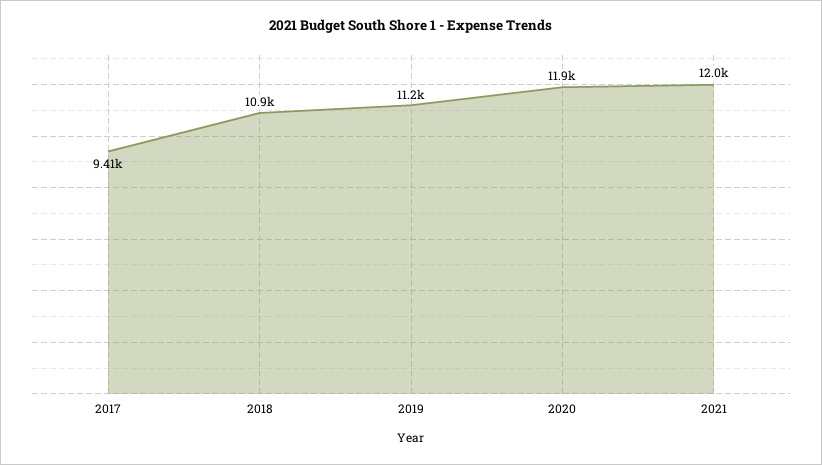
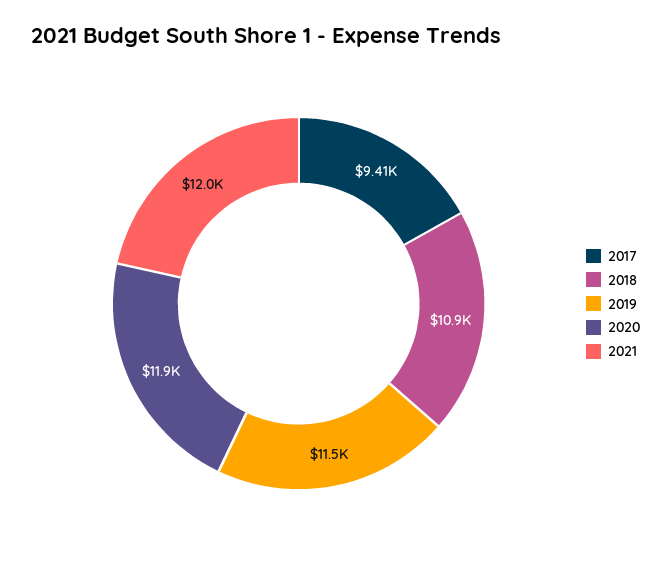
2019: 11200 -> 11500

